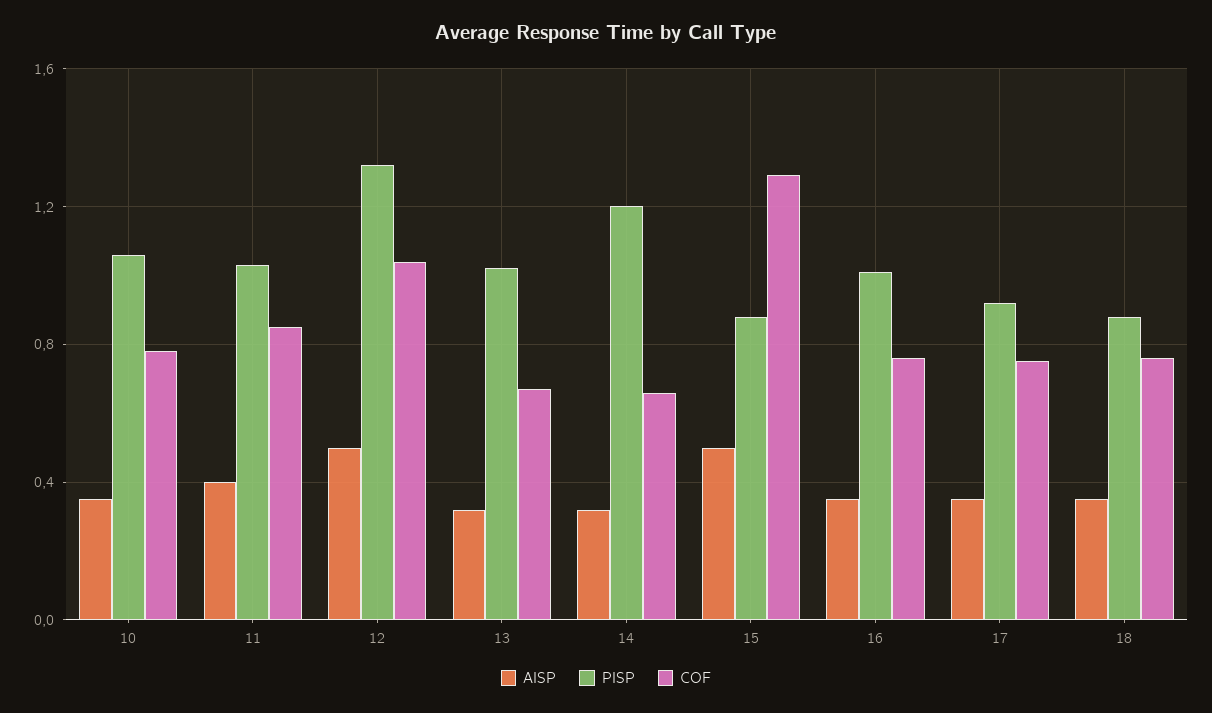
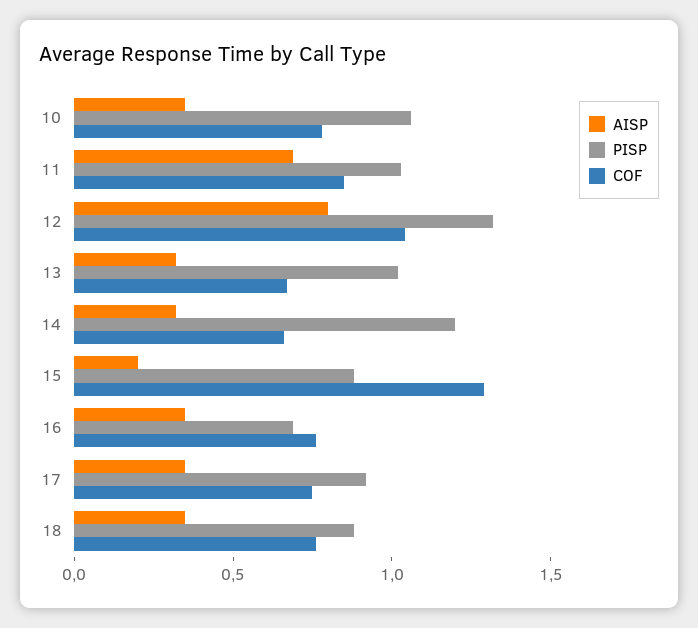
AISP, 11: 0.4 -> 0.7
AISP, 12: 0.5 -> 0.8
AISP, 15: 0.5 -> 0.2
PISP, 16: 1 -> 0.7

